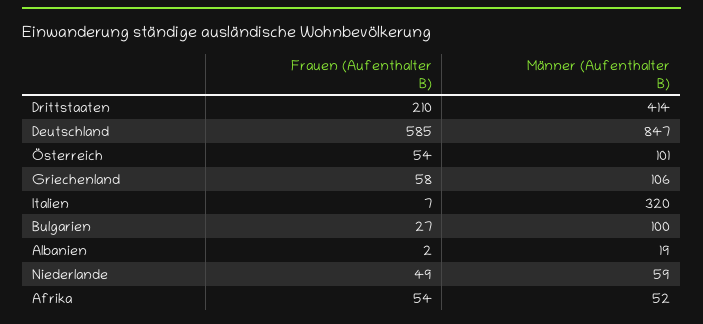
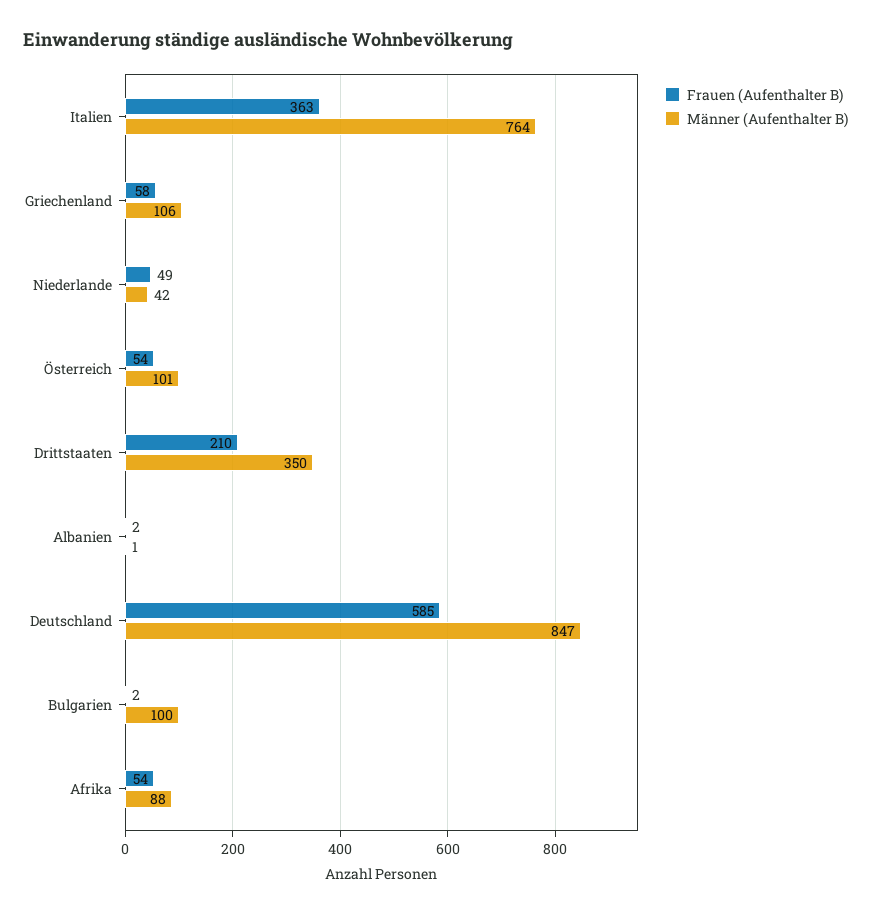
Männer (Aufenthalter B), Drittstaaten: 414 -> 350
Frauen (Aufenthalter B), Italien: 7 -> 363
Männer (Aufenthalter B), Italien: 320 -> 764
Frauen (Aufenthalter B), Bulgarien: 27 -> 2
Männer (Aufenthalter B), Albanien: 19 -> 1
Männer (Aufenthalter B), Niederlande: 59 -> 42
Männer (Aufenthalter B), Afrika: 52 -> 88

